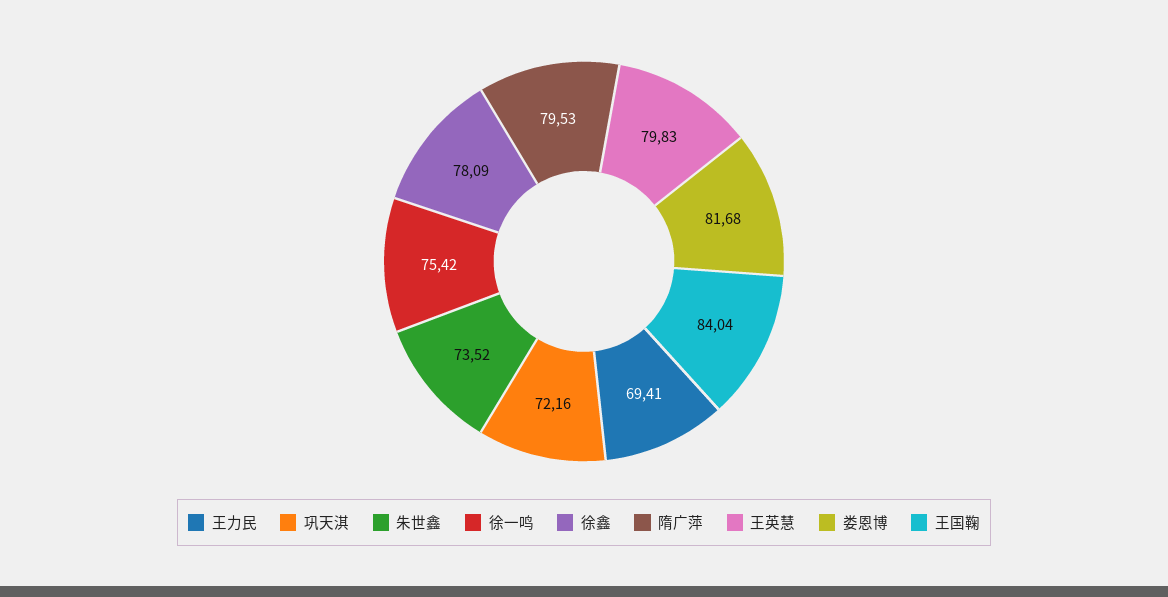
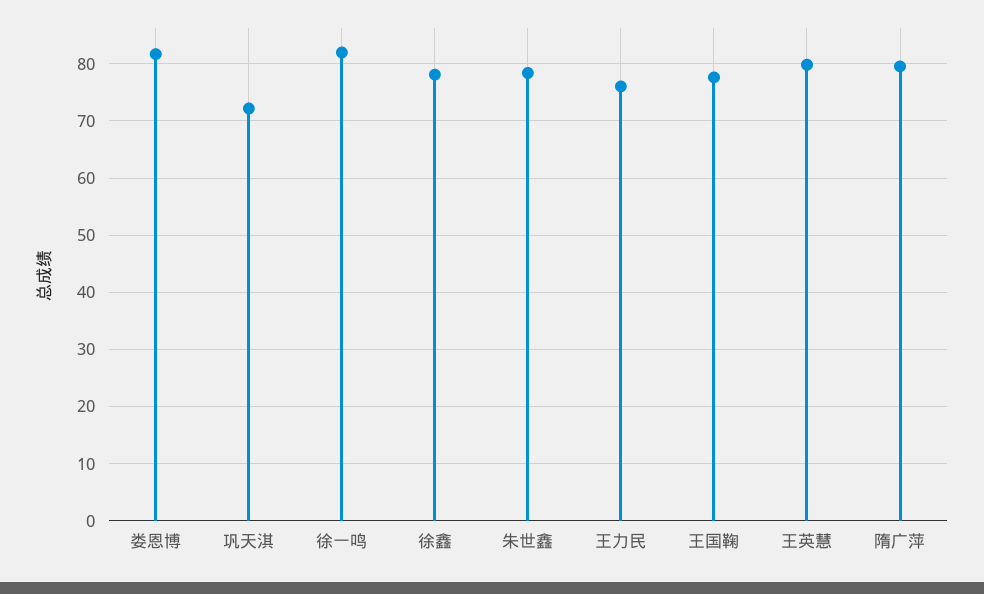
王力民: 69.41 -> 76
朱世鑫: 73.52 -> 78
徐一鸣: 75.42 -> 82
王国鞠: 84.04 -> 78

